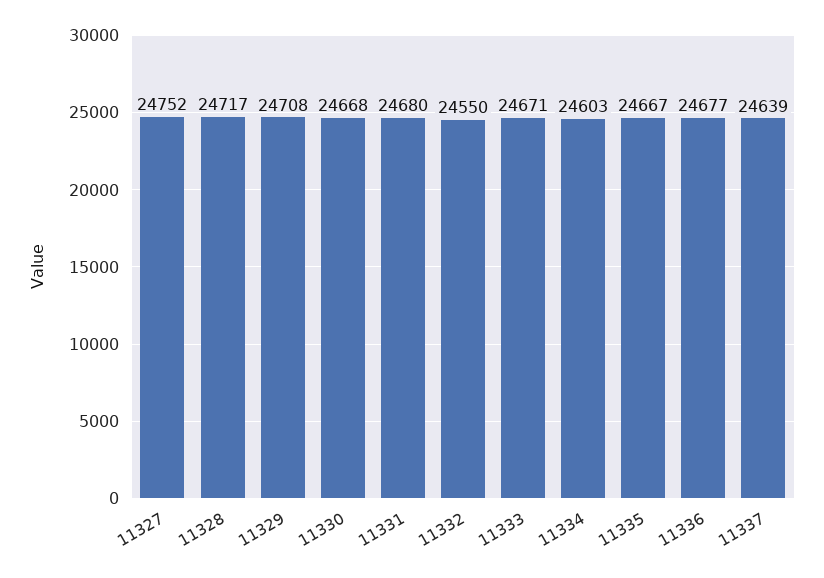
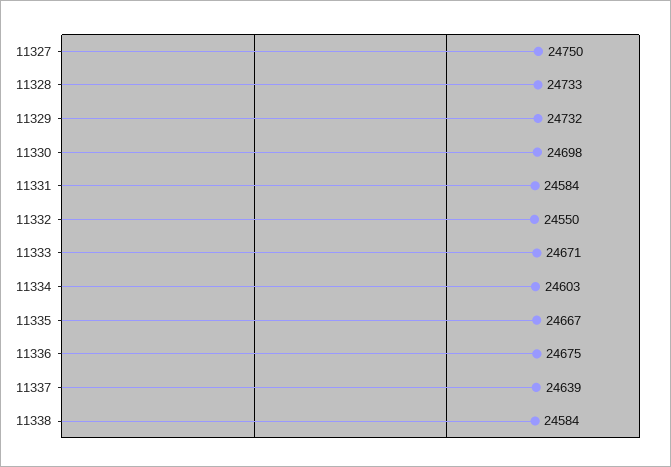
11327: 24752 -> 24750
11328: 24717 -> 24733
11329: 24708 -> 24732
11330: 24668 -> 24698
11331: 24680 -> 24584
11336: 24677 -> 24675
11338: none -> 24584

